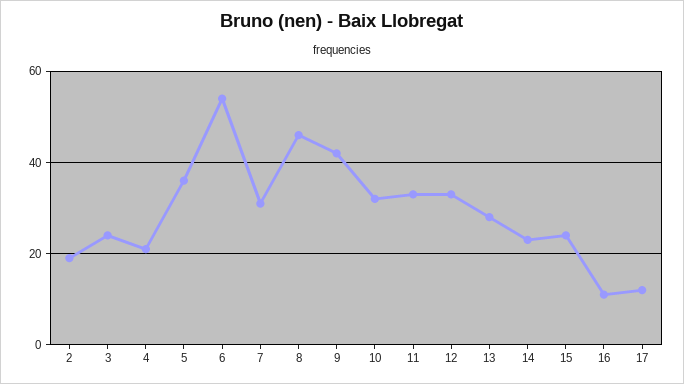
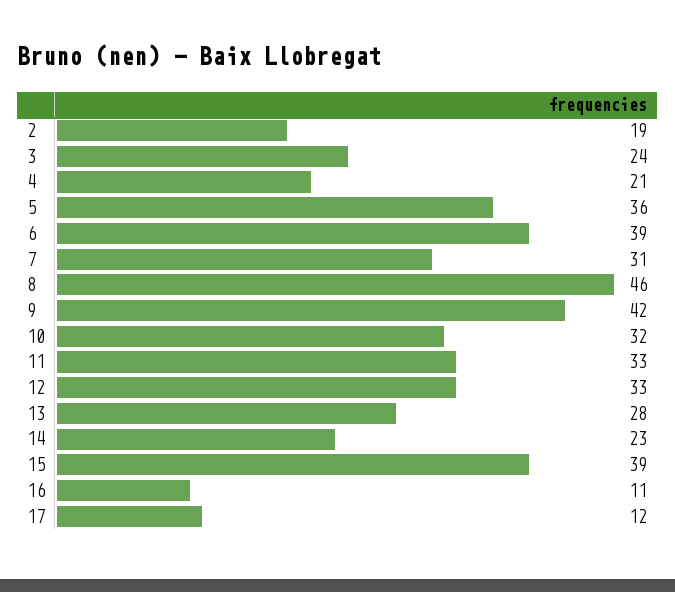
6: 55 -> 39
15: 25 -> 39

